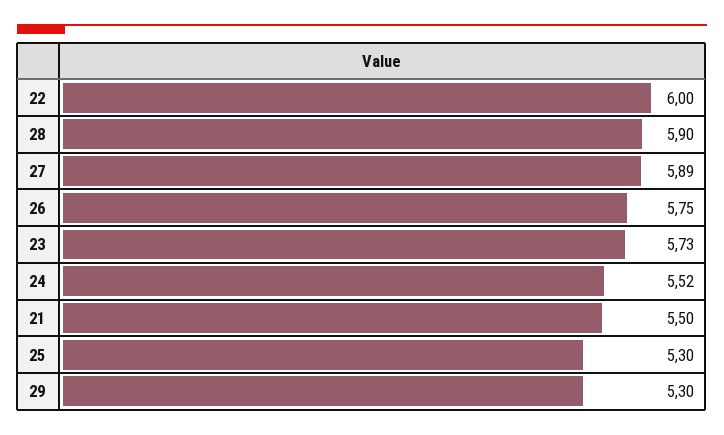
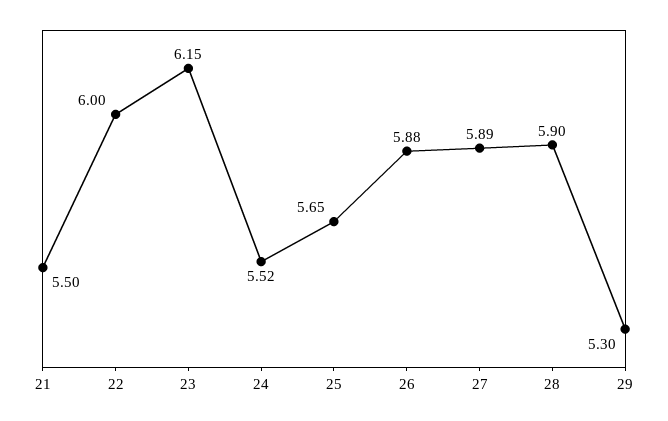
26: 5.75 -> 5.88
23: 5.73 -> 6.15
25: 5.3 -> 5.65

